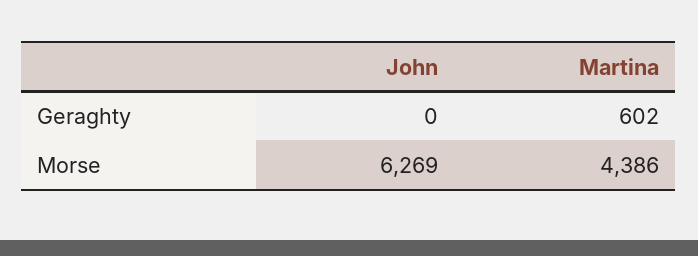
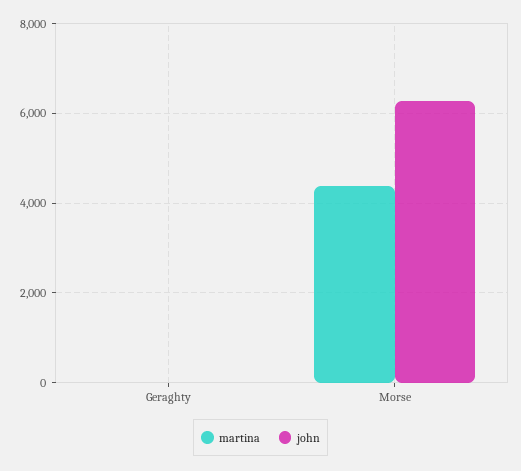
Martina, Geraghty: 602 -> 0

